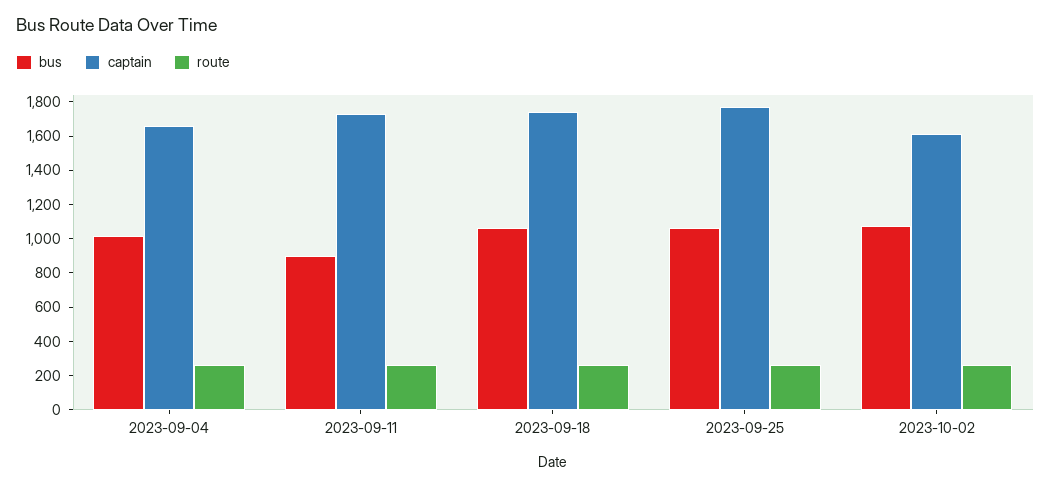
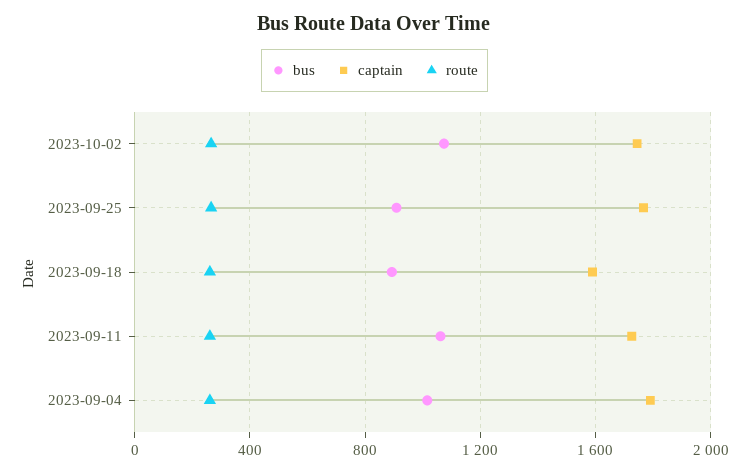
captain, 2023-09-04: 1650 -> 1800
bus, 2023-09-11: 900 -> 1050
bus, 2023-09-18: 1050 -> 900
captain, 2023-09-18: 1750 -> 1600
bus, 2023-09-25: 1050 -> 900
captain, 2023-10-02: 1600 -> 1750

